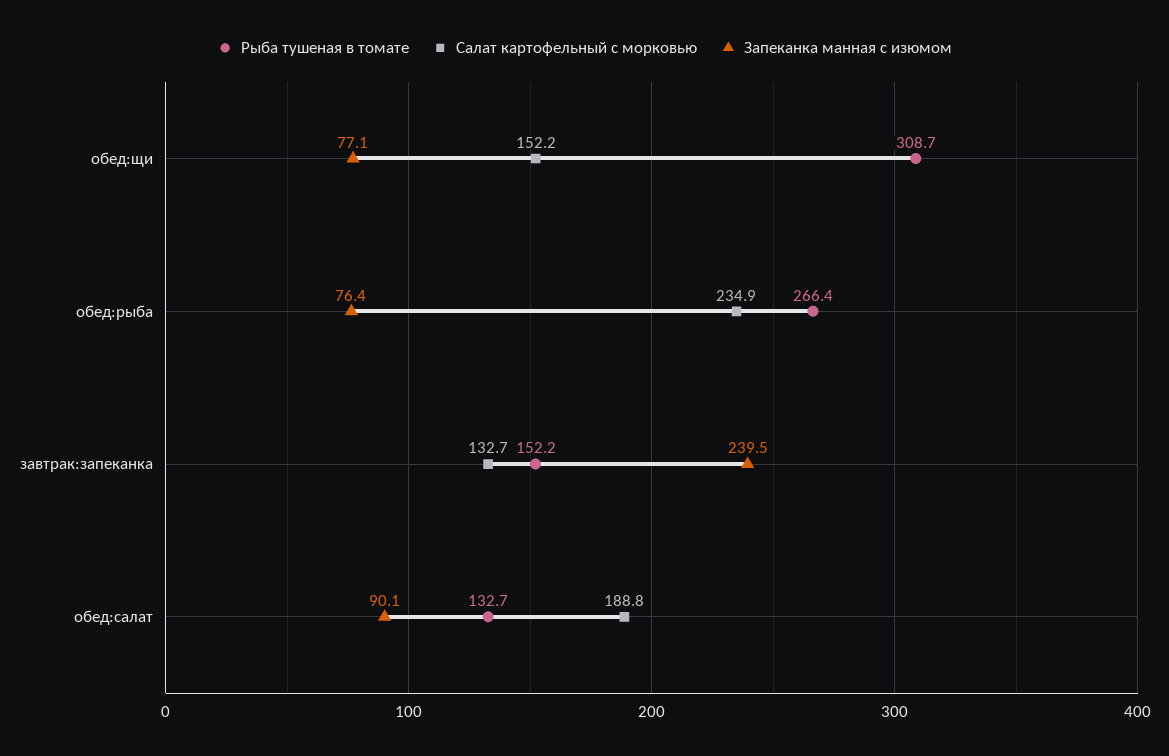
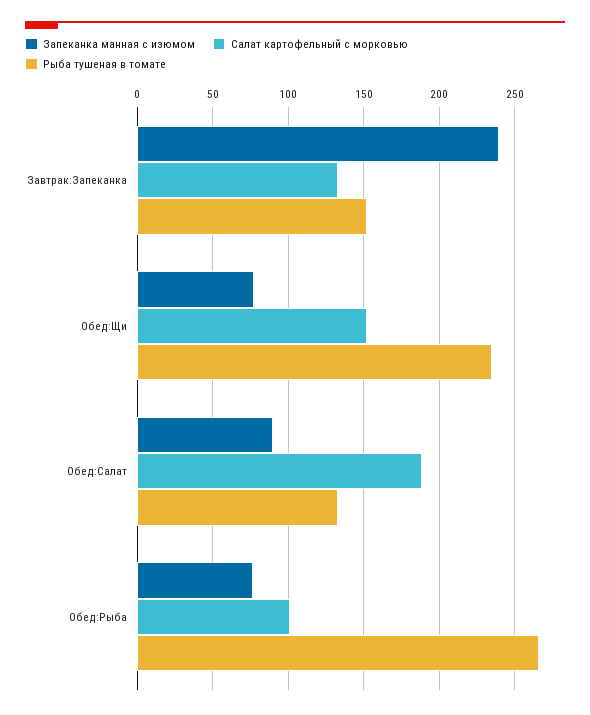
Рыба тушеная в томате, обед:щи: 308.7 -> 235
Салат картофельный с морковью, обед:рыба: 234.9 -> 100

